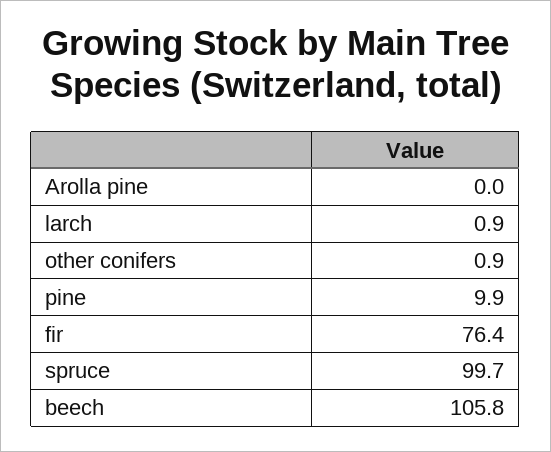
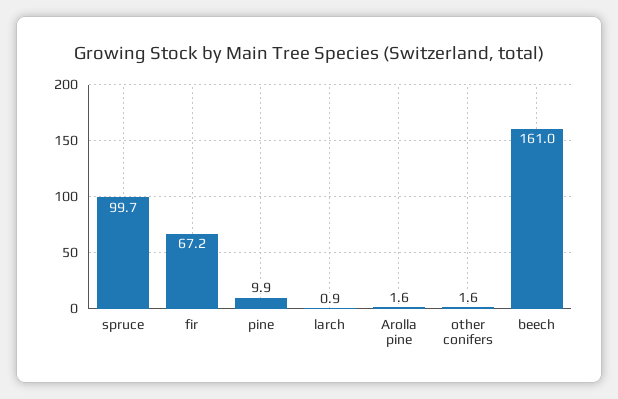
Arolla pine: 0 -> 1.6
other conifers: 0.9 -> 1.6
fir: 76.4 -> 67.2
beech: 105.8 -> 161

